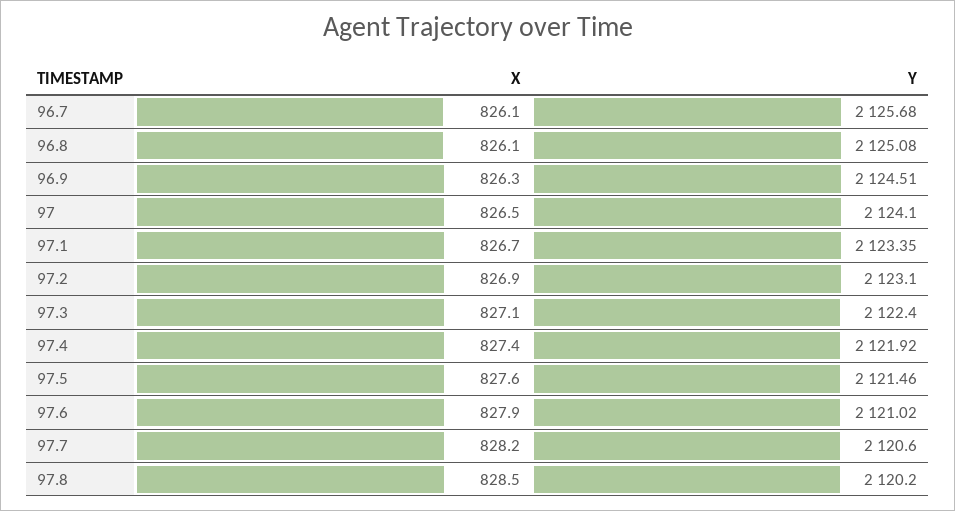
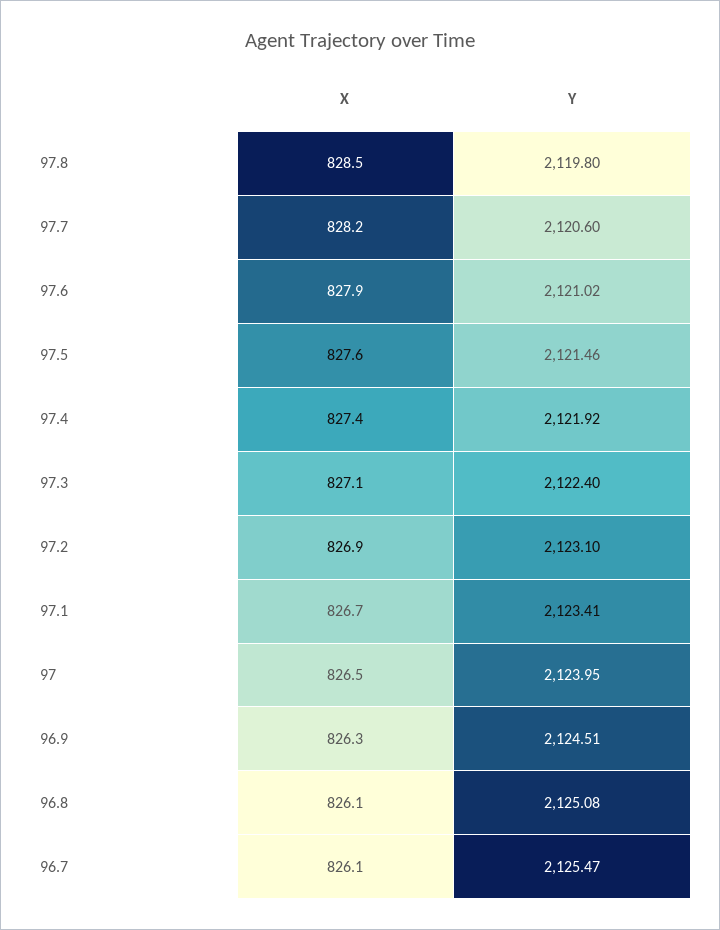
Y, 96.7: 2125.68 -> 2125.47
Y, 97: 2124.1 -> 2123.95
Y, 97.1: 2123.35 -> 2123.41
Y, 97.8: 2120.2 -> 2119.8

